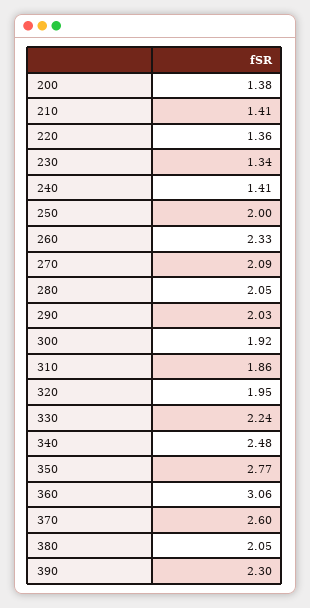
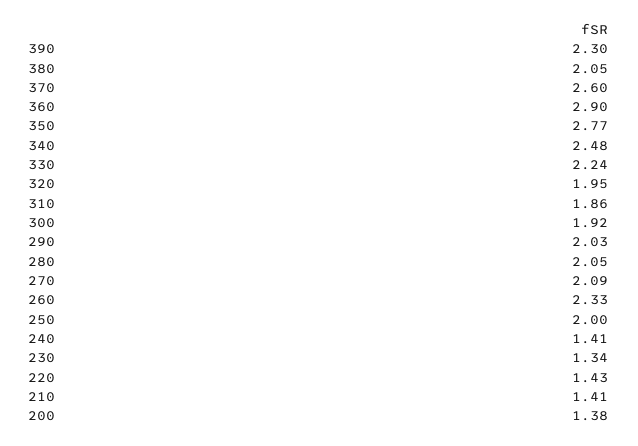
220: 1.36 -> 1.43
360: 3.06 -> 2.9

